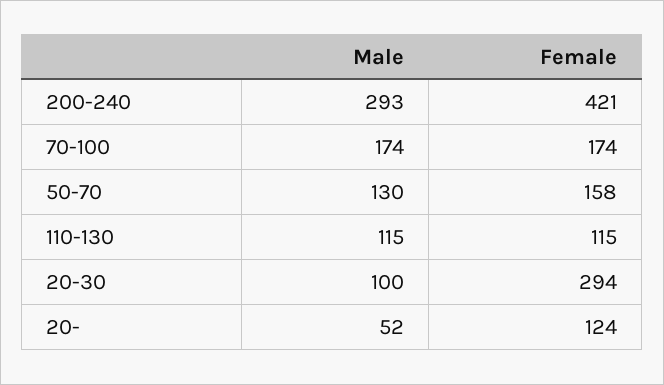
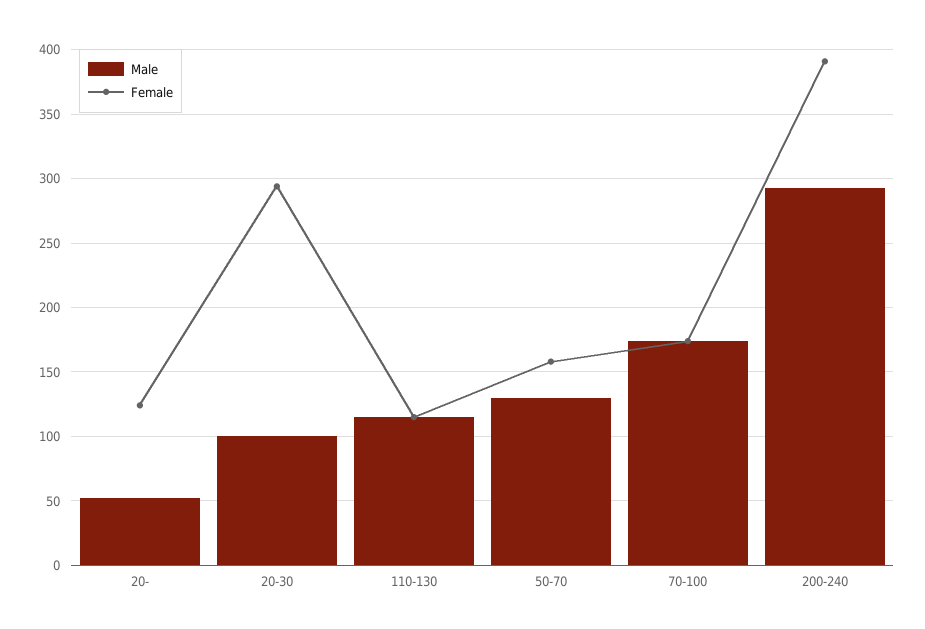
Female, 200-240: 421 -> 390

